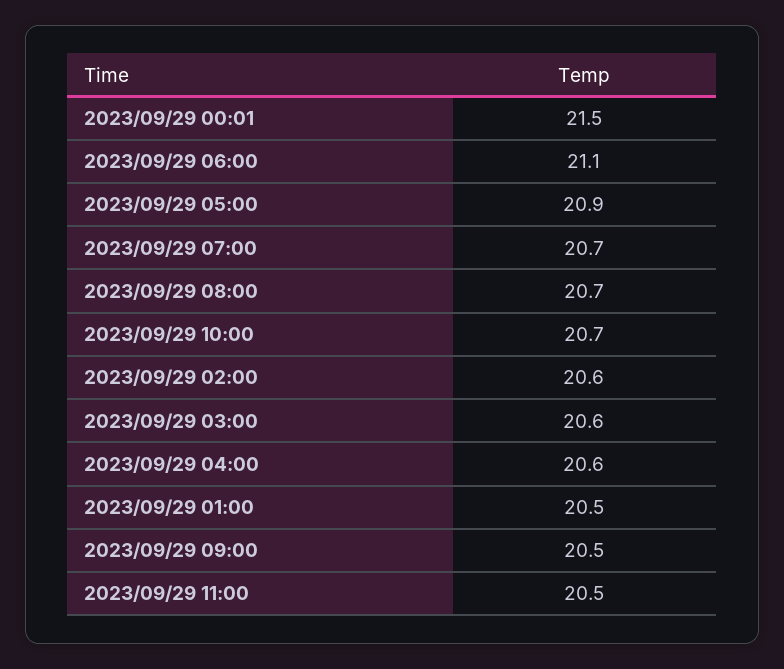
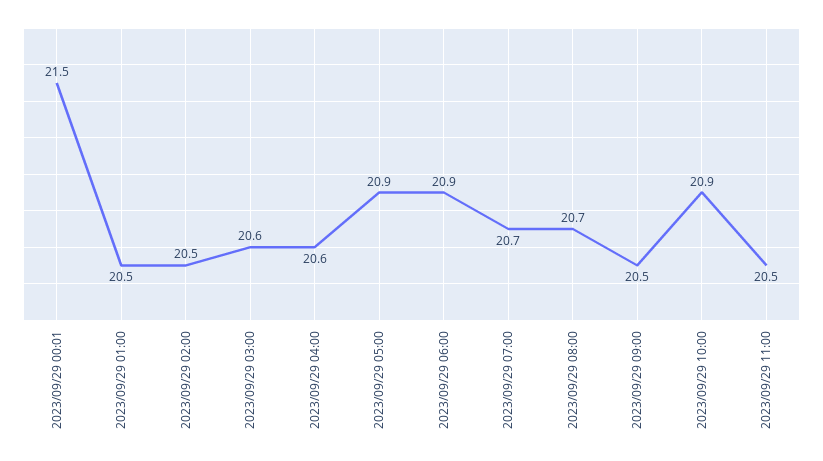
2023/09/29 06:00: 21.1 -> 20.9
2023/09/29 10:00: 20.7 -> 20.9
2023/09/29 02:00: 20.6 -> 20.5

